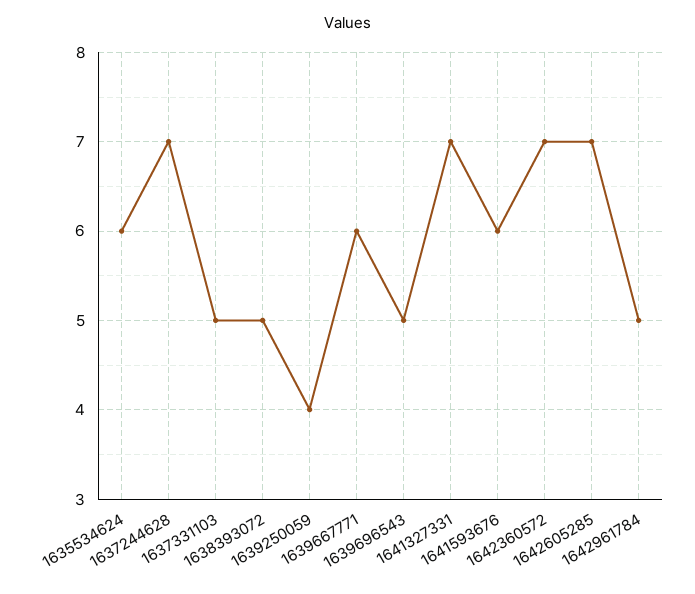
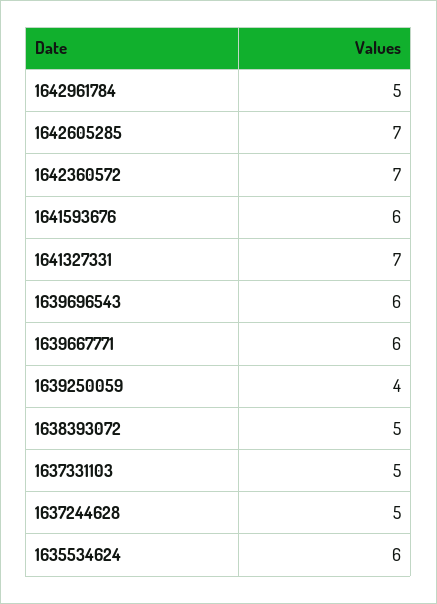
1637244628: 7 -> 5
1639696543: 5 -> 6

